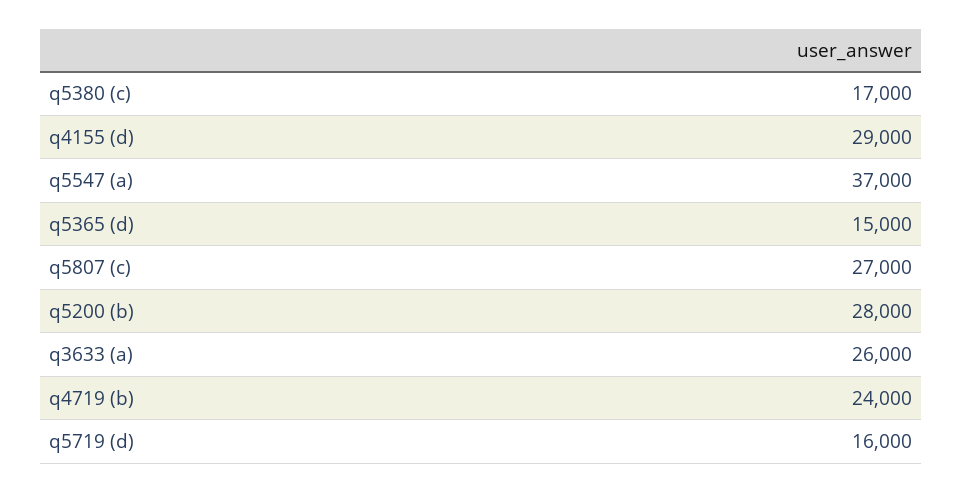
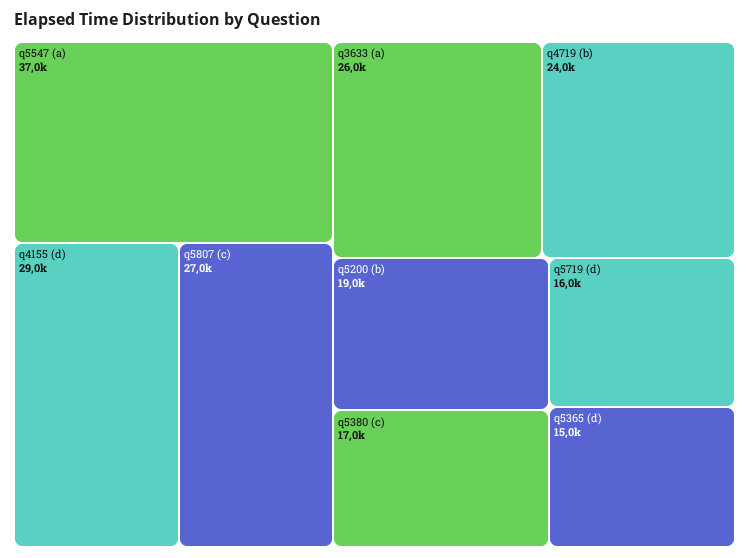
q5200 (b): 28000 -> 19000

